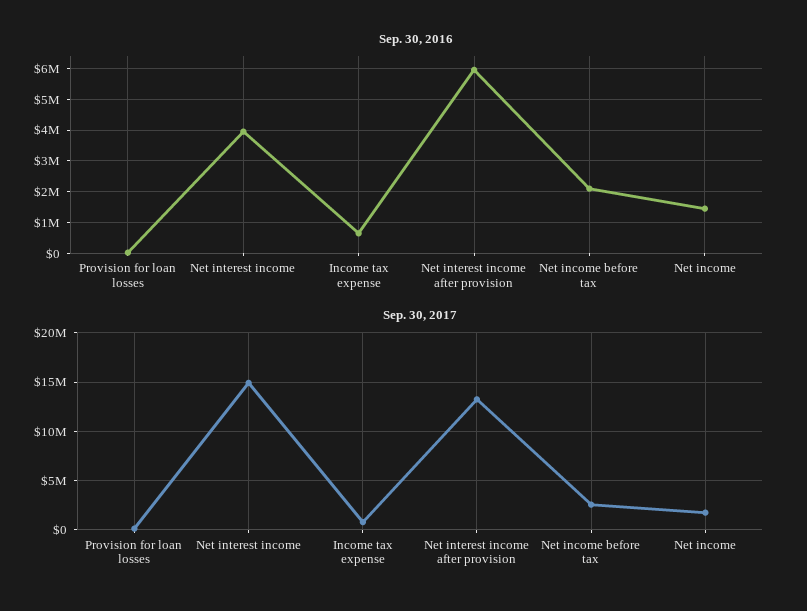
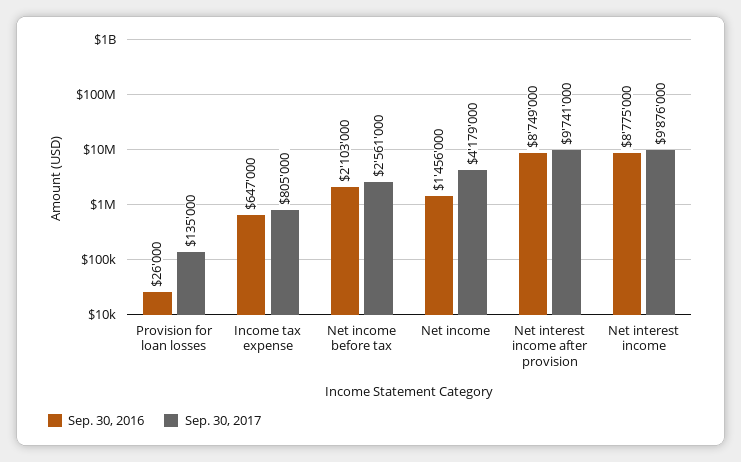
Sep. 30, 2016, Net interest income: 4000000 -> 8775000
Sep. 30, 2016, Net interest income after provision: 6000000 -> 8749000
Sep. 30, 2017, Net interest income: 15000000 -> 9876000
Sep. 30, 2017, Net interest income after provision: 13000000 -> 9741000
Sep. 30, 2017, Net income: 2000000 -> 4179000

